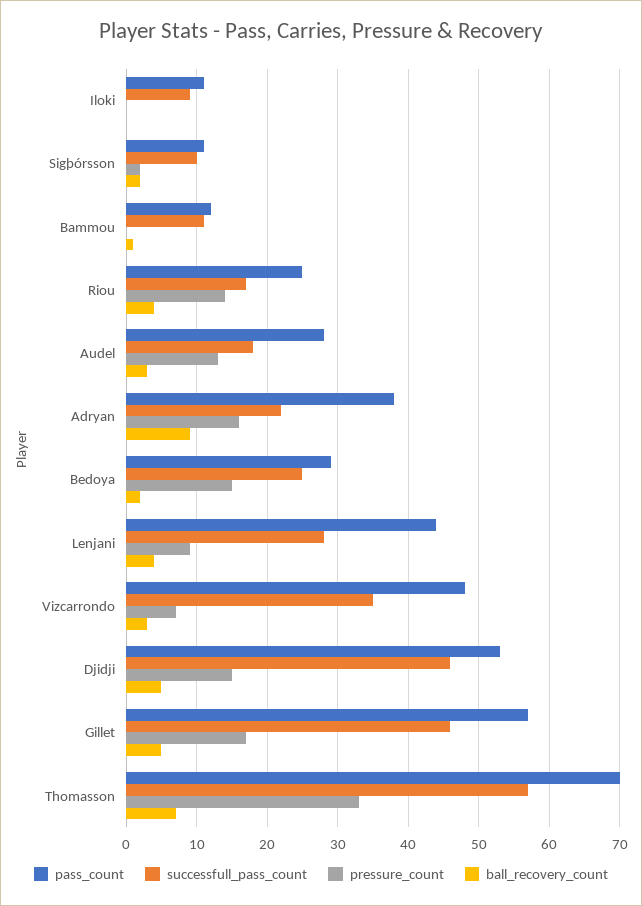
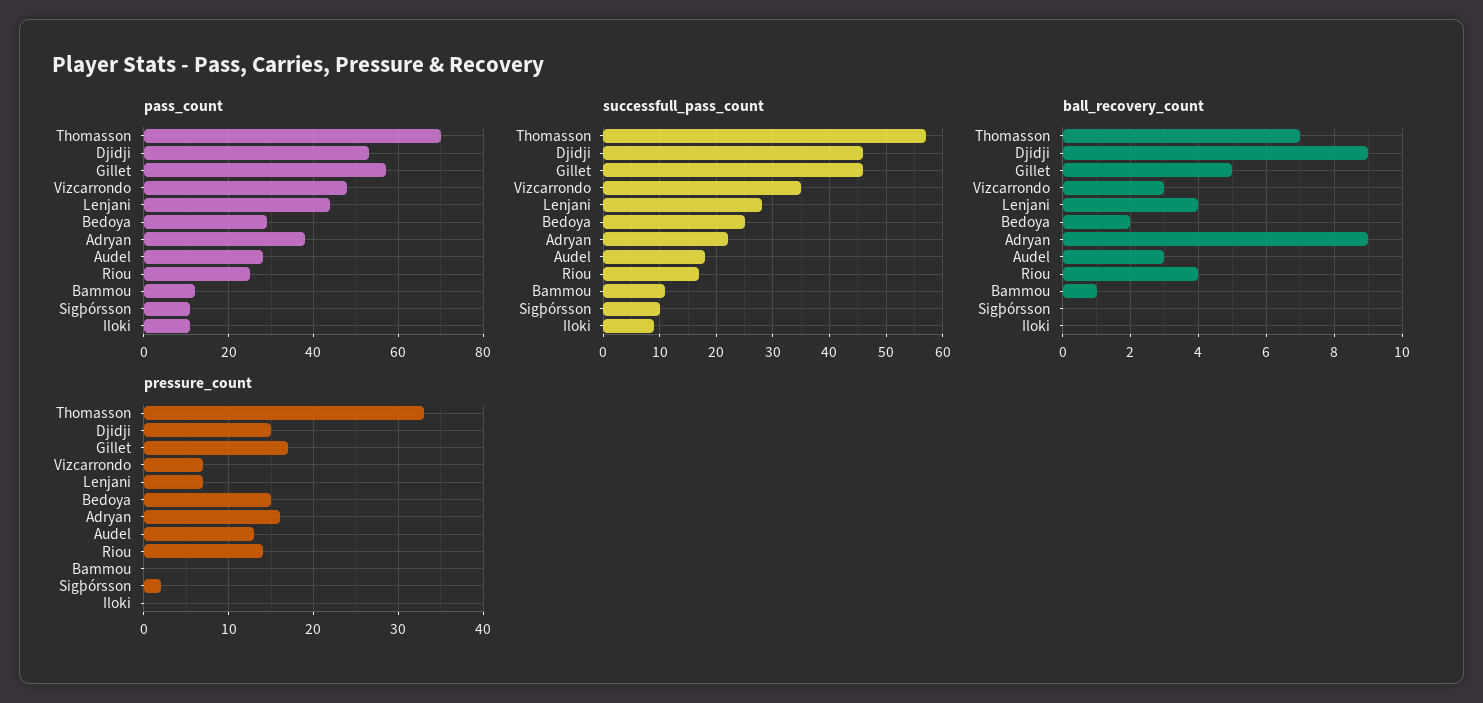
ball_recovery_count, Sigþórsson: 2 -> 0
pressure_count, Lenjani: 9 -> 7
ball_recovery_count, Djidji: 5 -> 9

